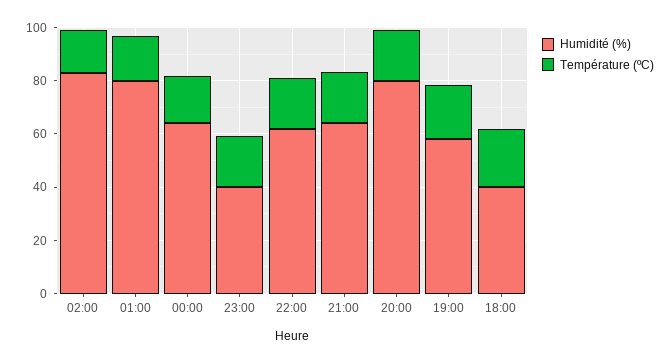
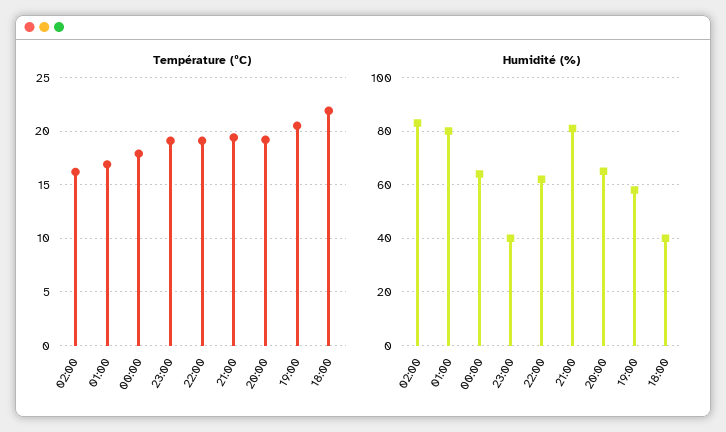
Humidité (%), 21:00: 65 -> 80
Humidité (%), 20:00: 80 -> 65

